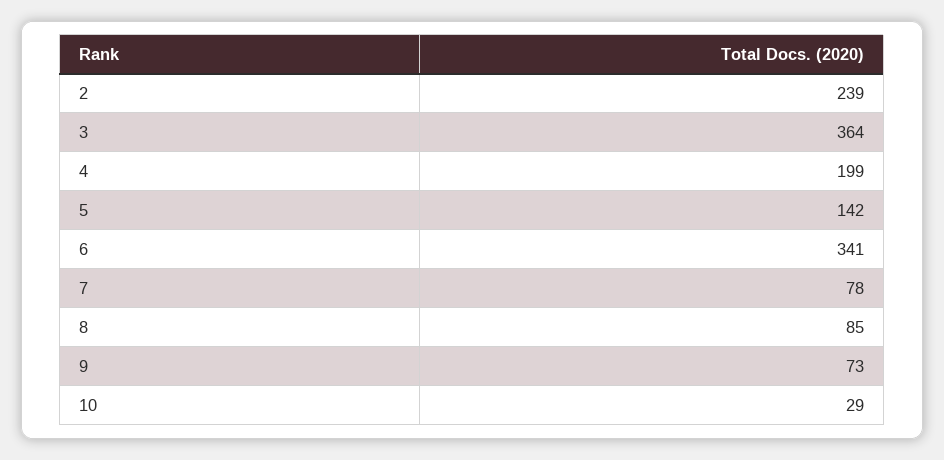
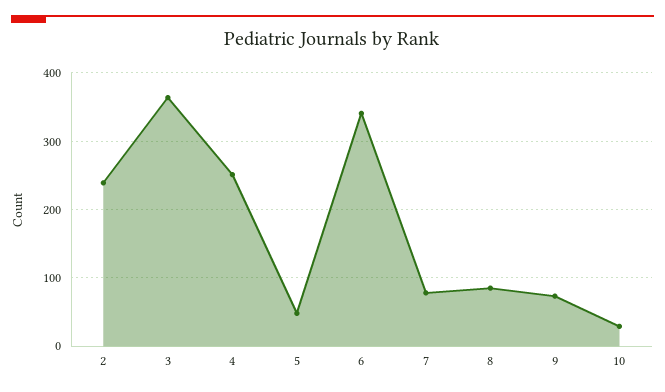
4: 199 -> 250
5: 142 -> 50

